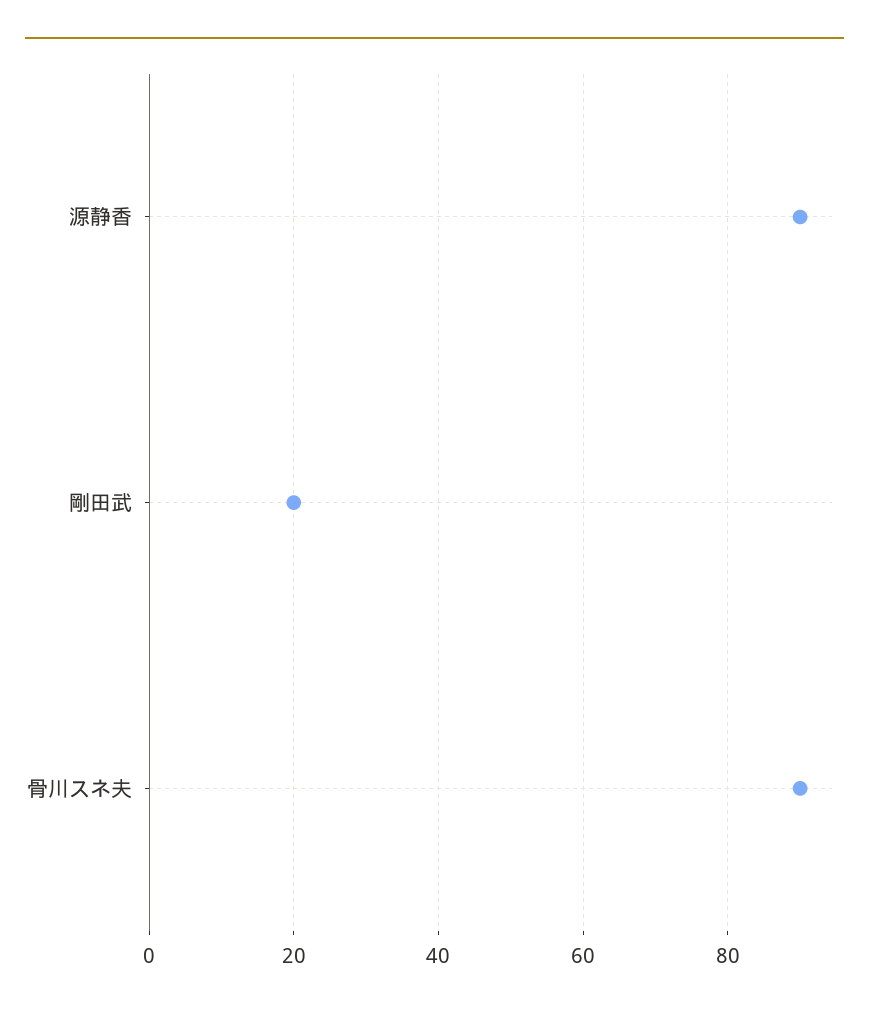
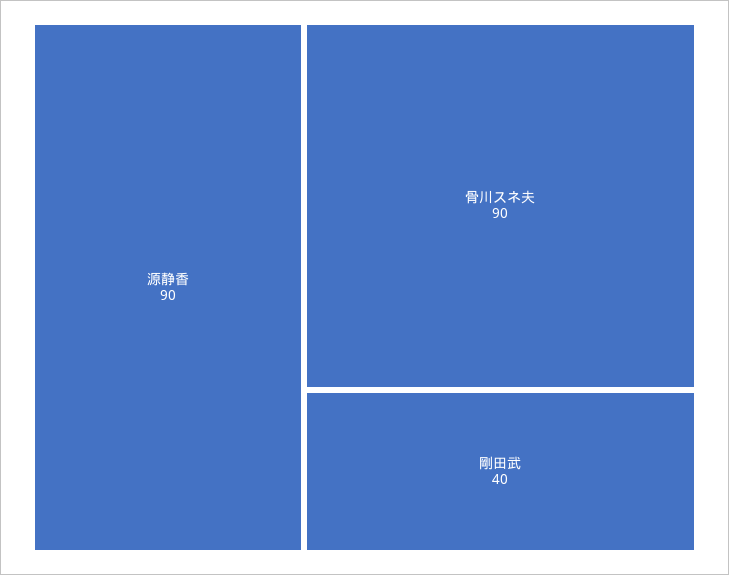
剛田武: 20 -> 40

